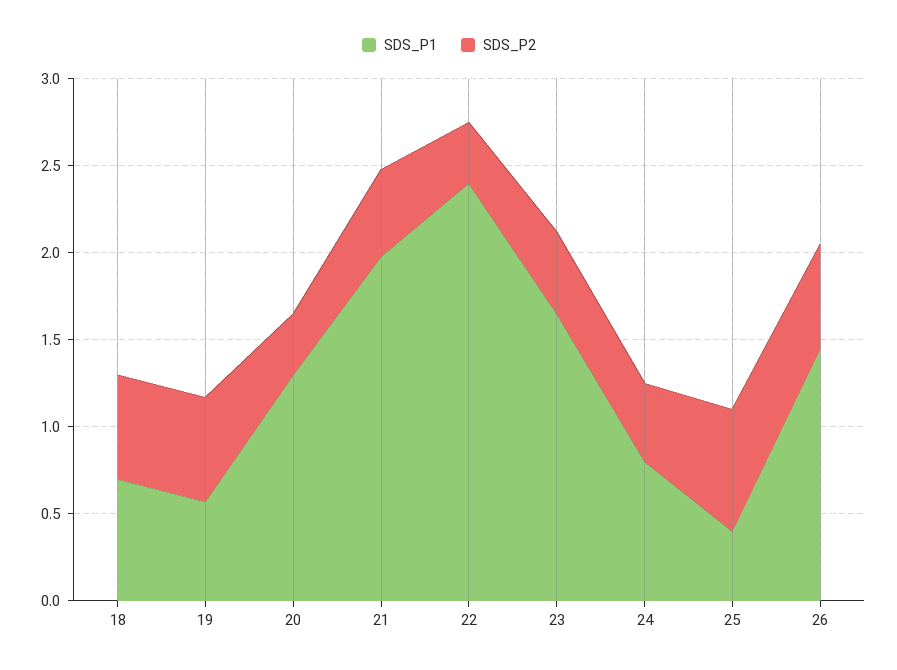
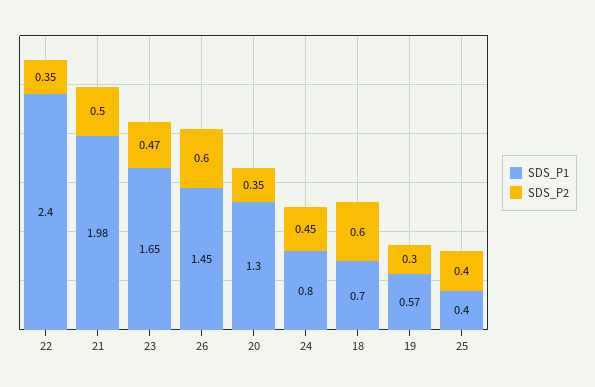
SDS_P2, 19: 0.6 -> 0.3
SDS_P2, 25: 0.7 -> 0.4

